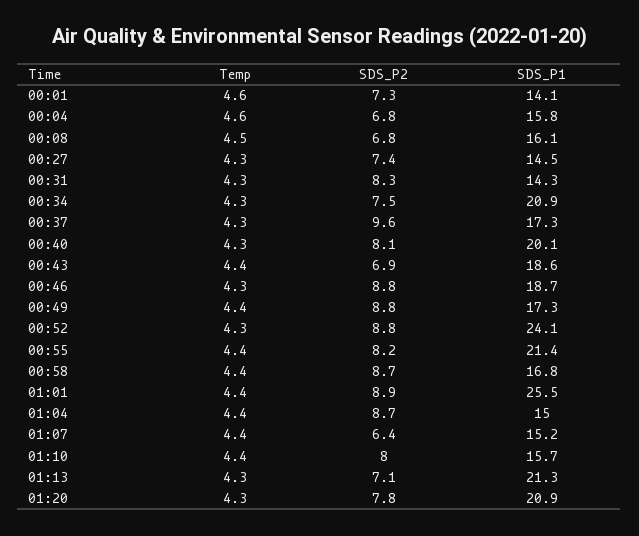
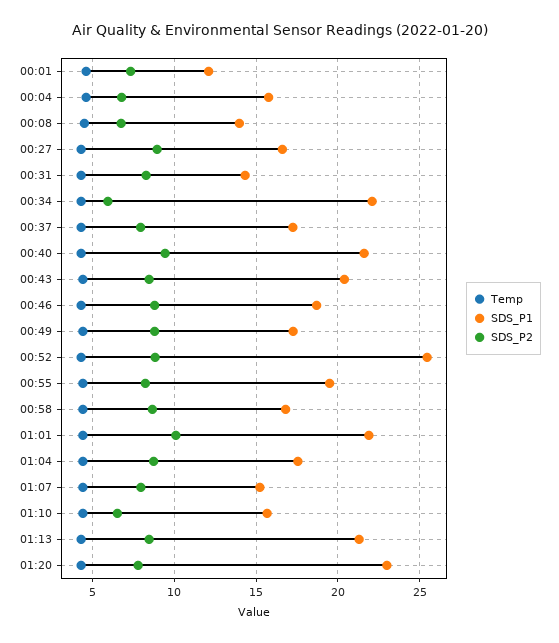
SDS_P1, 00:01: 14.1 -> 12
SDS_P1, 00:08: 16.1 -> 14
SDS_P2, 00:27: 7.4 -> 9
SDS_P1, 00:27: 14.5 -> 16.5
SDS_P2, 00:34: 7.5 -> 6
SDS_P1, 00:34: 20.9 -> 22
SDS_P2, 00:37: 9.6 -> 8
SDS_P2, 00:40: 8.1 -> 9.5
SDS_P1, 00:40: 20.1 -> 21.5
SDS_P2, 00:43: 6.9 -> 8.5
SDS_P1, 00:43: 18.6 -> 20.5
SDS_P1, 00:52: 24.1 -> 25.5
SDS_P1, 00:55: 21.4 -> 19.5
SDS_P2, 01:01: 8.9 -> 10
SDS_P1, 01:01: 25.5 -> 22
SDS_P1, 01:04: 15 -> 17.5
SDS_P2, 01:07: 6.4 -> 8
SDS_P2, 01:10: 8 -> 6.5
SDS_P2, 01:13: 7.1 -> 8.5
SDS_P1, 01:20: 20.9 -> 23

